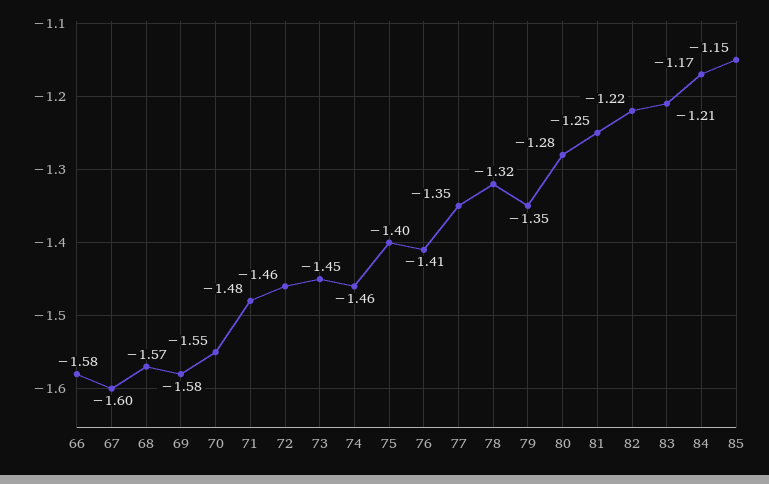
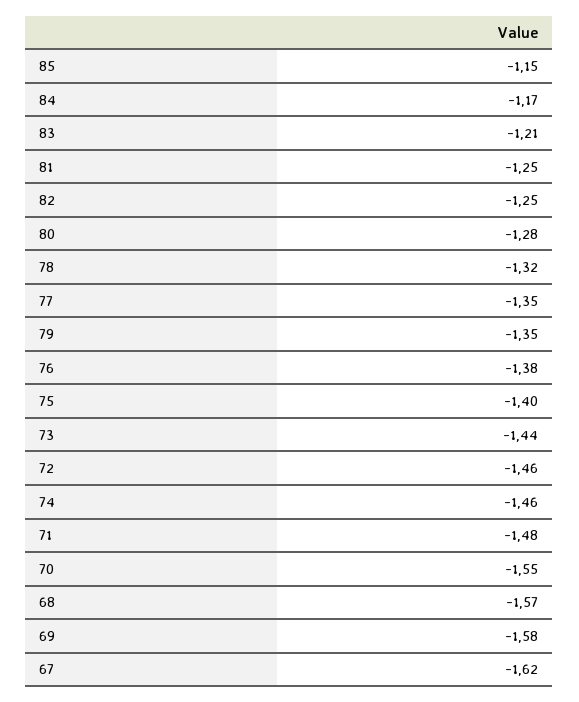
66: -1.58 -> none
67: -1.6 -> -1.62
73: -1.45 -> -1.44
76: -1.41 -> -1.38
82: -1.22 -> -1.25

